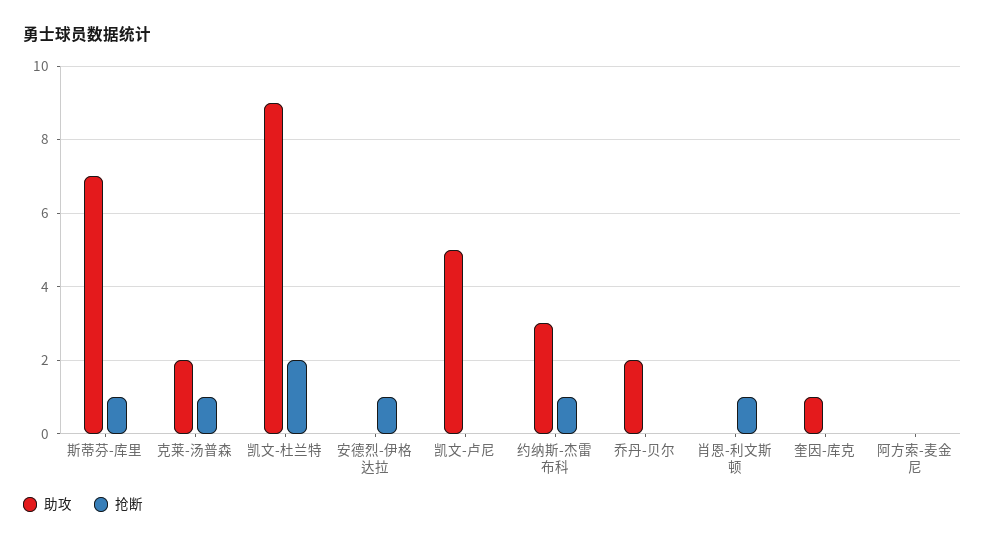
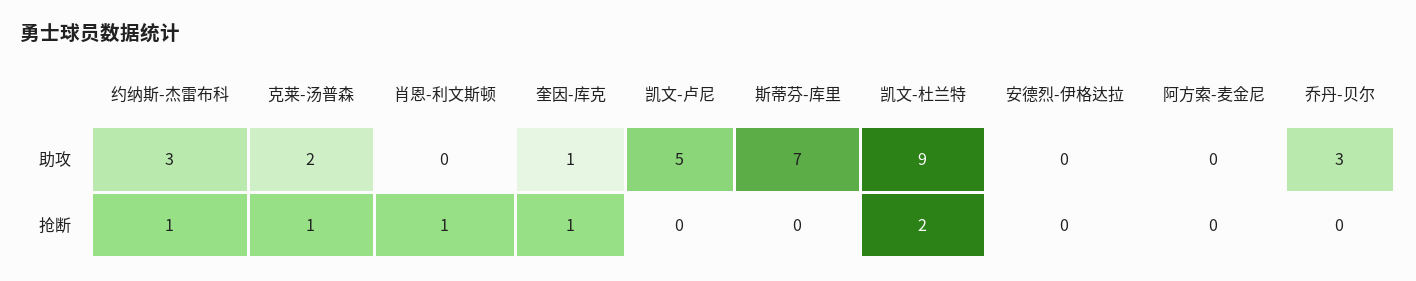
抢断, 斯蒂芬-库里: 1 -> 0
抢断, 安德烈-伊格达拉: 1 -> 0
助攻, 乔丹-贝尔: 2 -> 3
抢断, 奎因-库克: 0 -> 1

